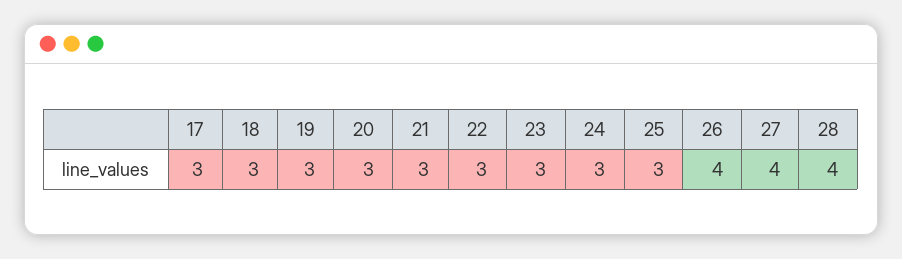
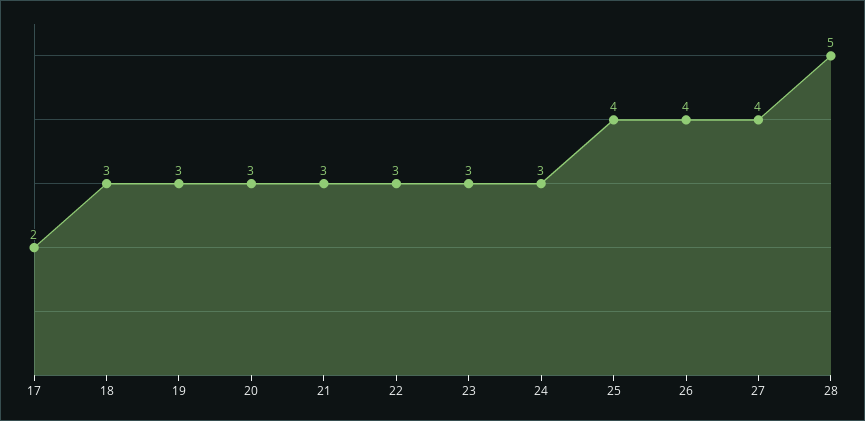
17: 3 -> 2
25: 3 -> 4
28: 4 -> 5

